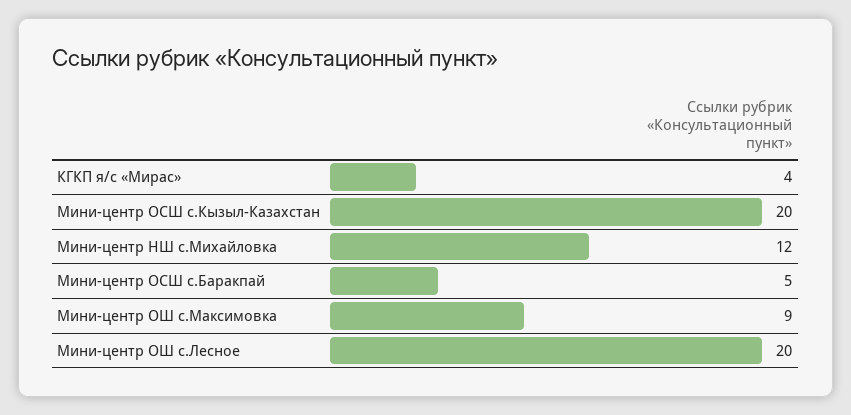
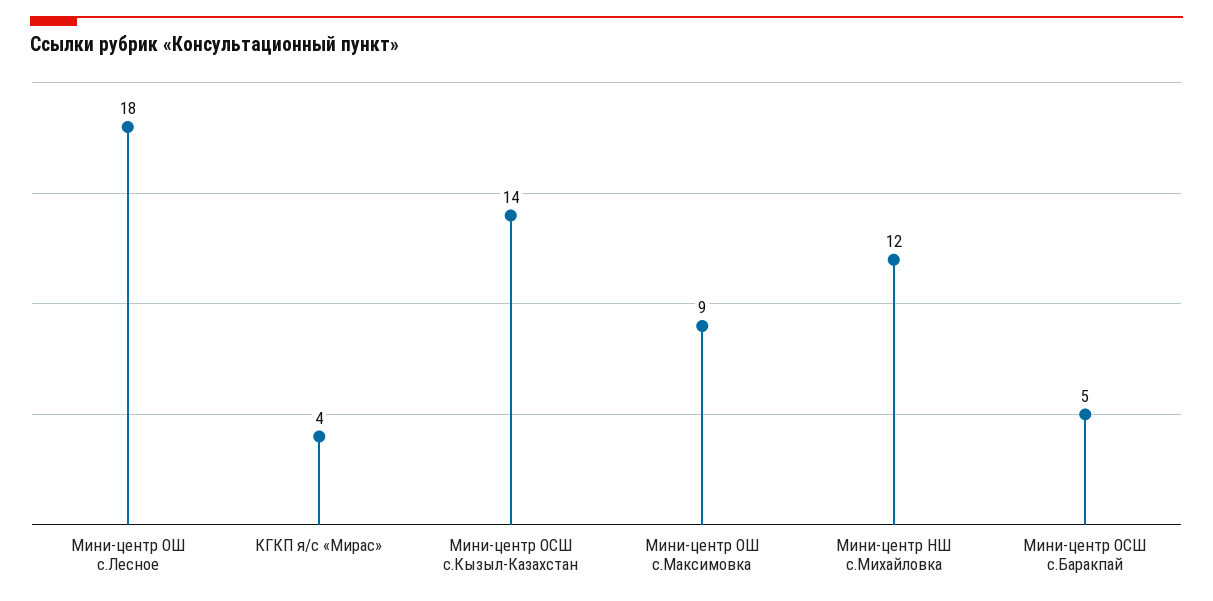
Мини-центр ОСШ с.Кызыл-Казахстан: 20 -> 14
Мини-центр ОШ с.Лесное: 20 -> 18

